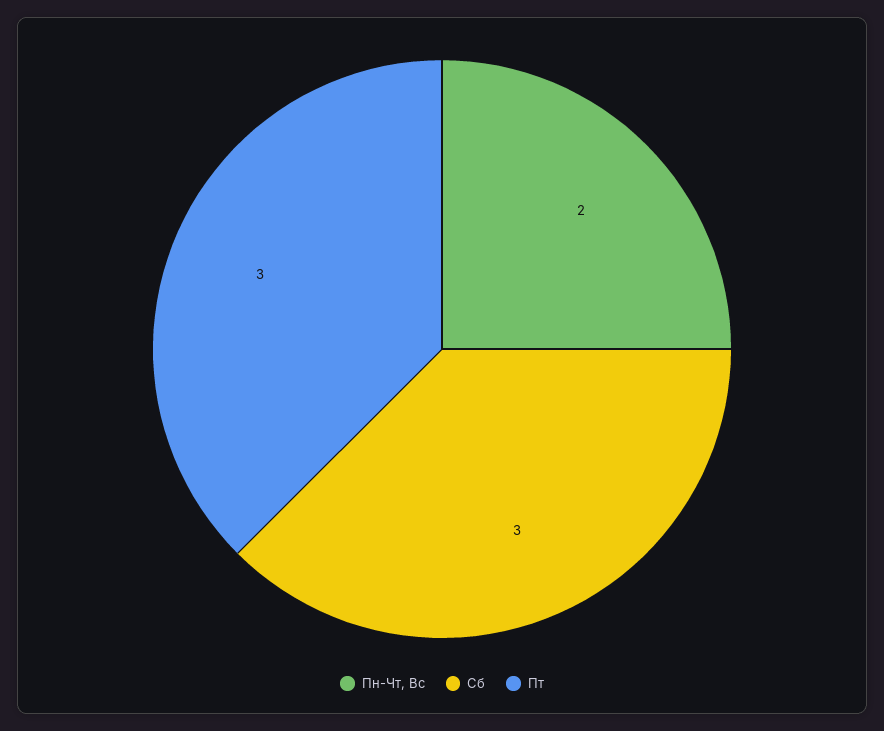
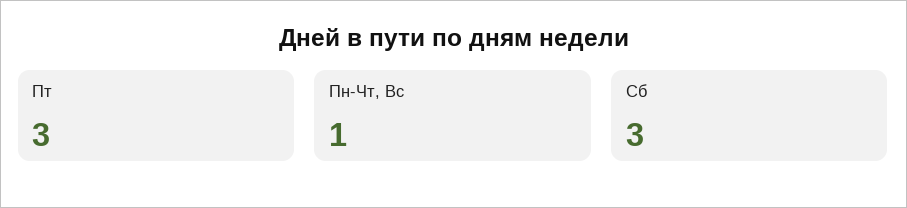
Пн-Чт, Вс: 2 -> 1

